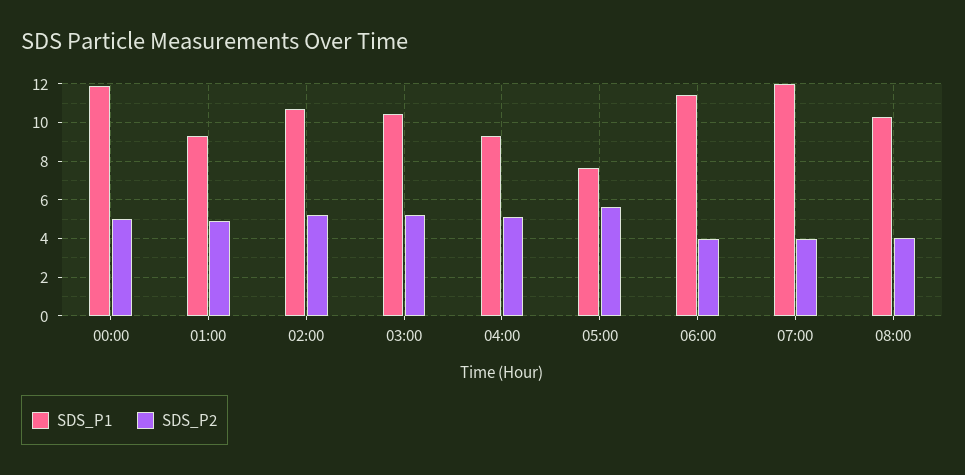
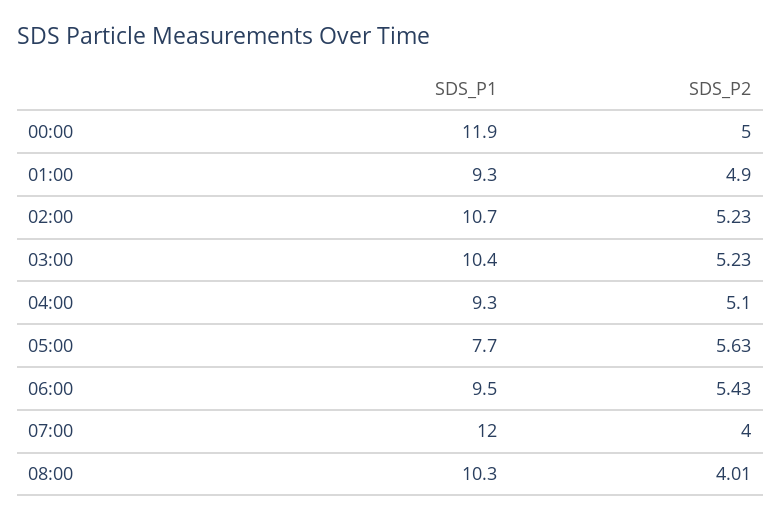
SDS_P1, 06:00: 11.5 -> 9.5
SDS_P2, 06:00: 4 -> 5.43

